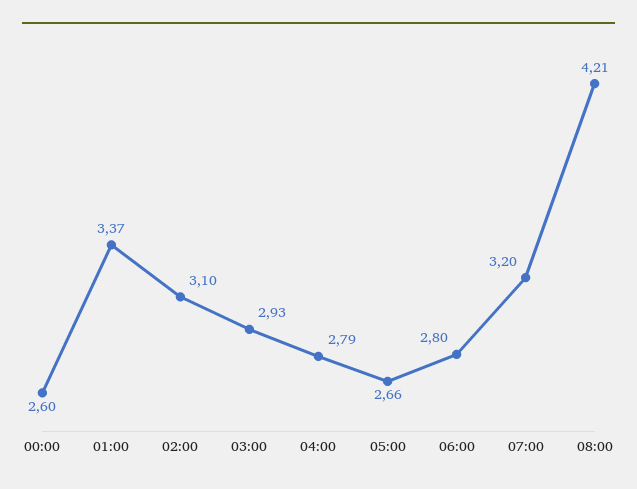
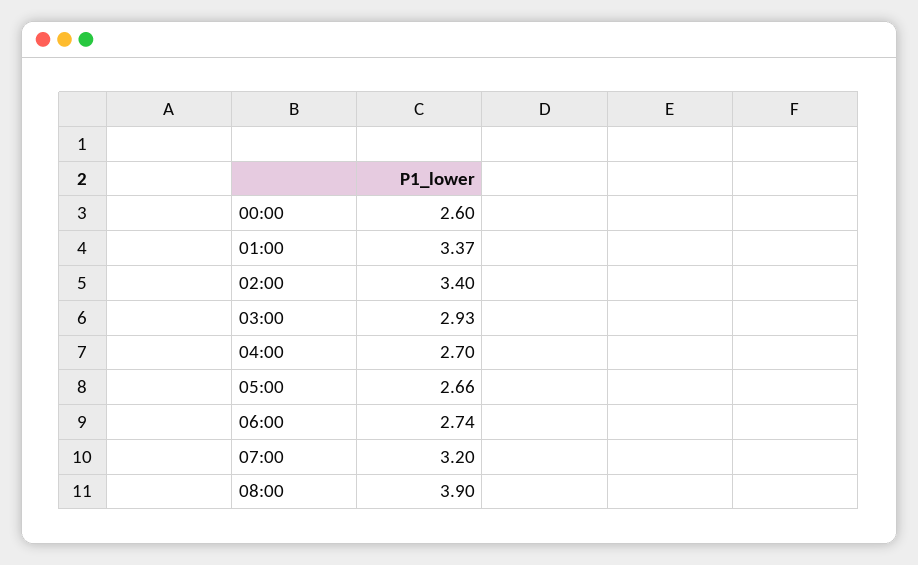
02:00: 3.1 -> 3.4
04:00: 2.79 -> 2.7
06:00: 2.8 -> 2.74
08:00: 4.21 -> 3.9

